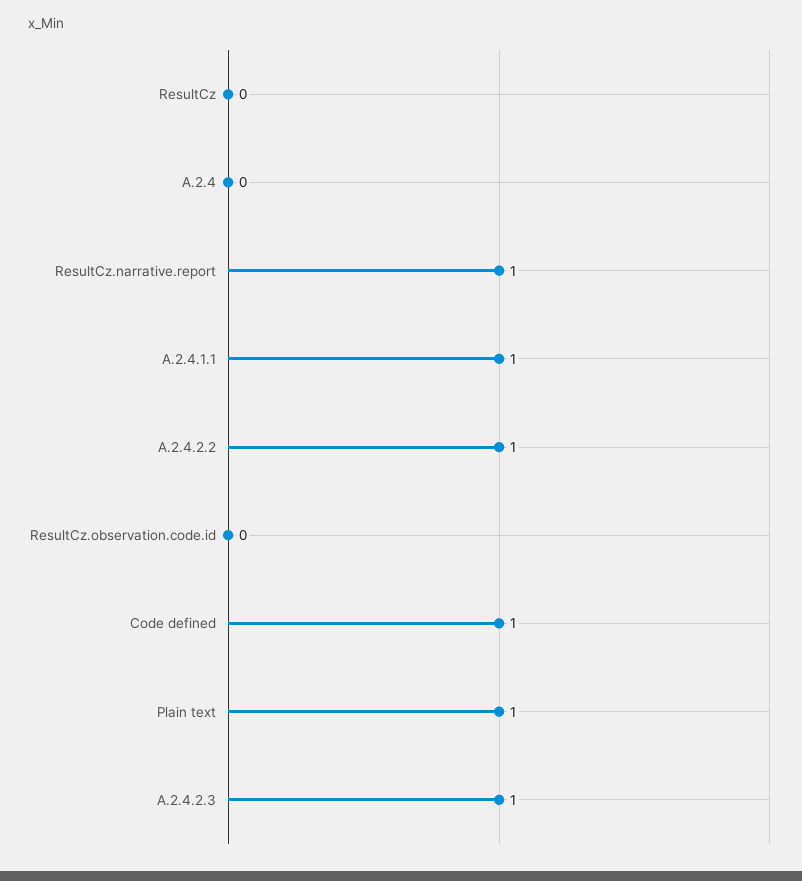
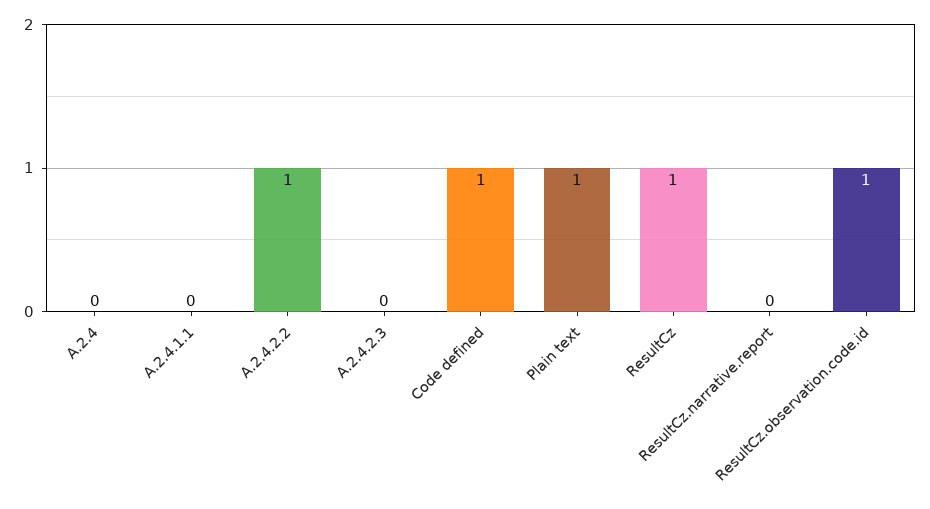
ResultCz: 0 -> 1
ResultCz.narrative.report: 1 -> 0
A.2.4.1.1: 1 -> 0
ResultCz.observation.code.id: 0 -> 1
A.2.4.2.3: 1 -> 0

